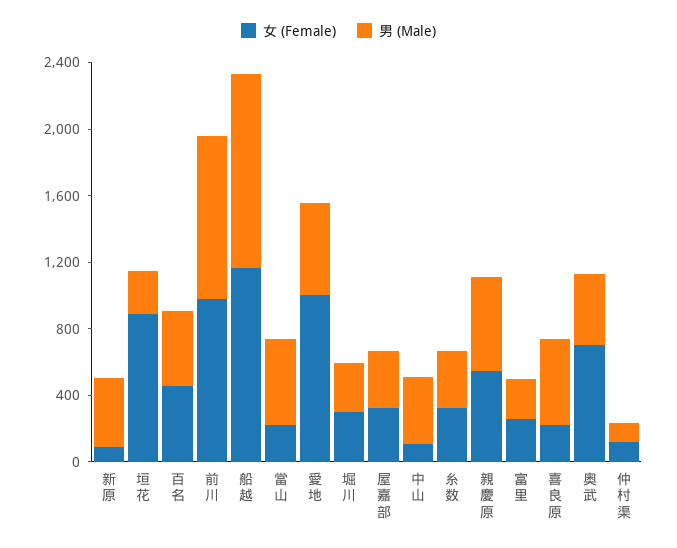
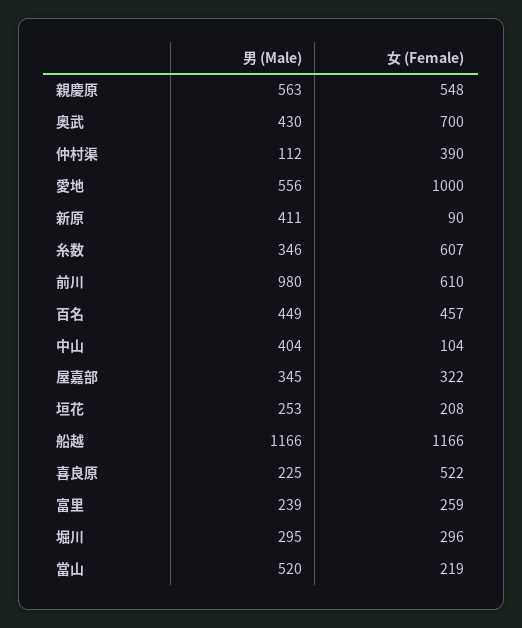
女 (Female), 垣花: 900 -> 208
女 (Female), 前川: 1000 -> 610
女 (Female), 糸数: 300 -> 607
女 (Female), 喜良原: 200 -> 522
男 (Male), 喜良原: 500 -> 225
女 (Female), 仲村渠: 100 -> 390

